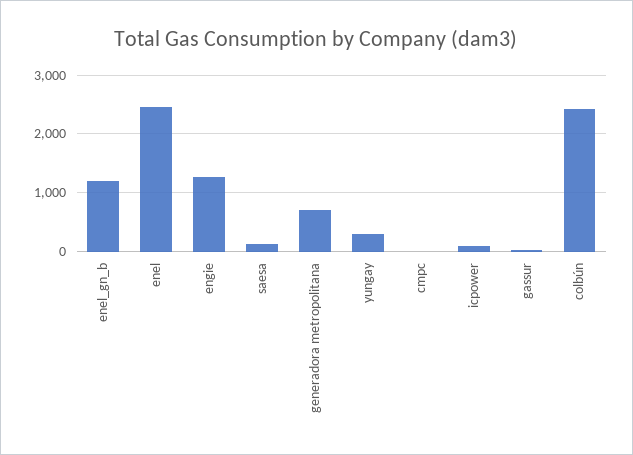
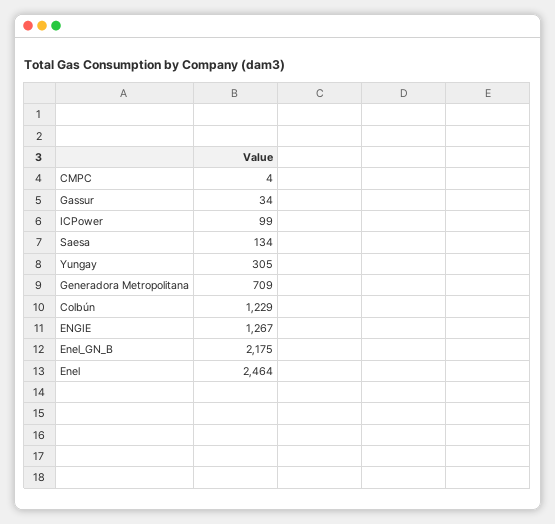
enel_gn_b: 1200 -> 2175
colbún: 2400 -> 1229

